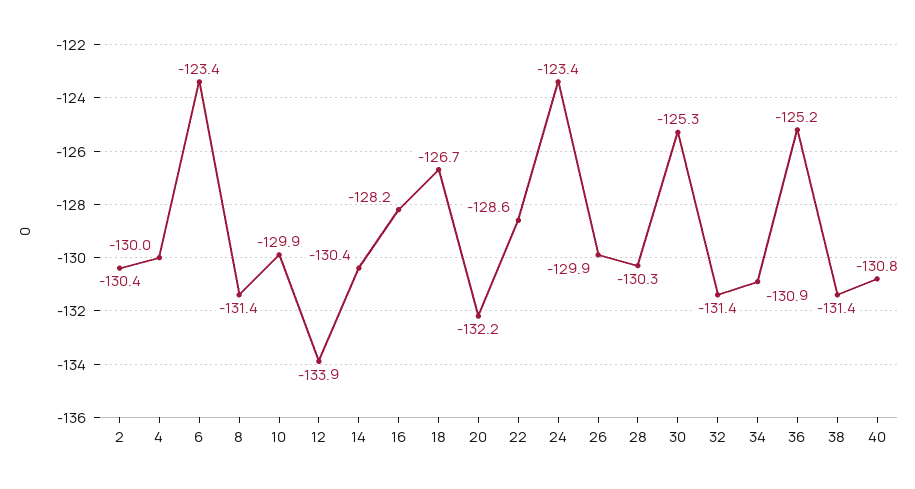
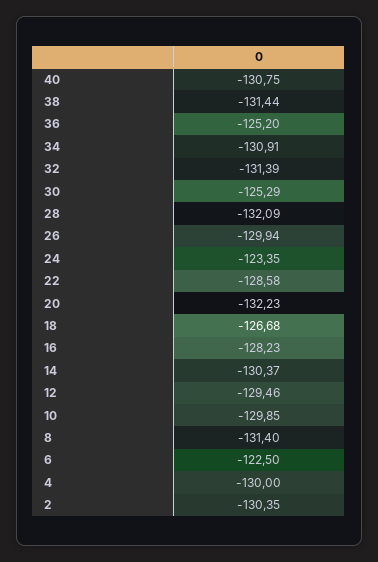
6: -123.4 -> -122.5
12: -133.9 -> -129.46
28: -130.3 -> -132.09

